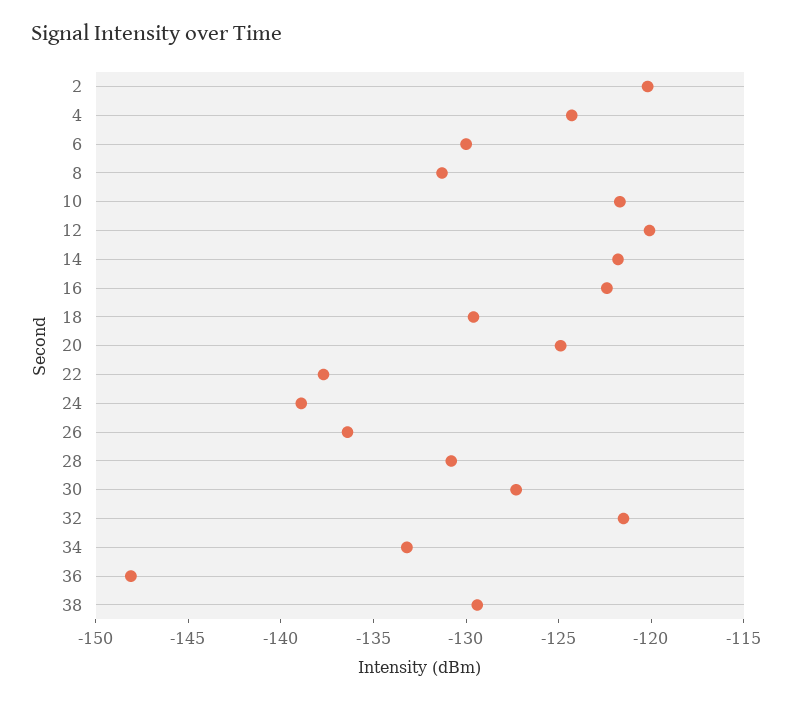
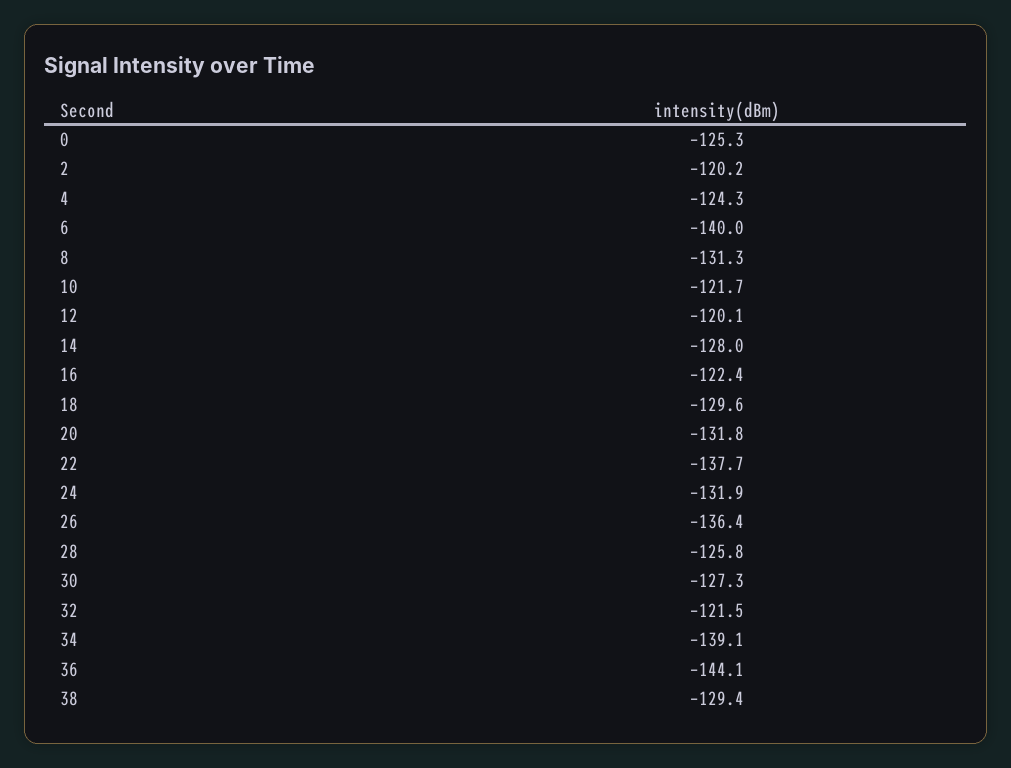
6: -130 -> -140
14: -122 -> -128
20: -125 -> -131.8
24: -139 -> -131.9
28: -131 -> -125.8
34: -133 -> -139.1
36: -148 -> -144.1
0: none -> -125.3

